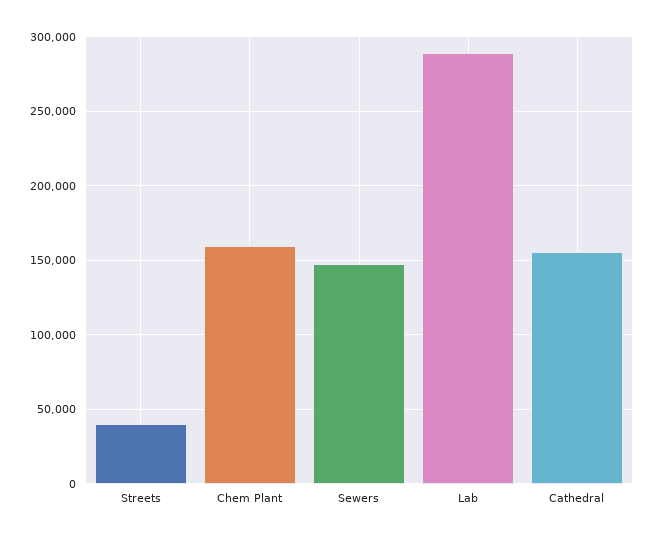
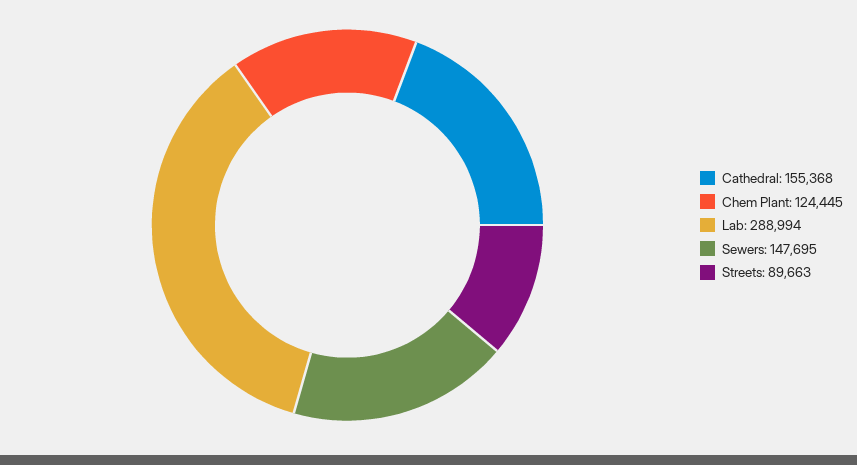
Streets: 40000 -> 89663
Chem Plant: 160000 -> 124445

